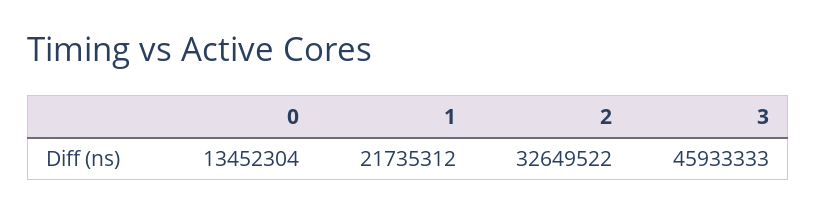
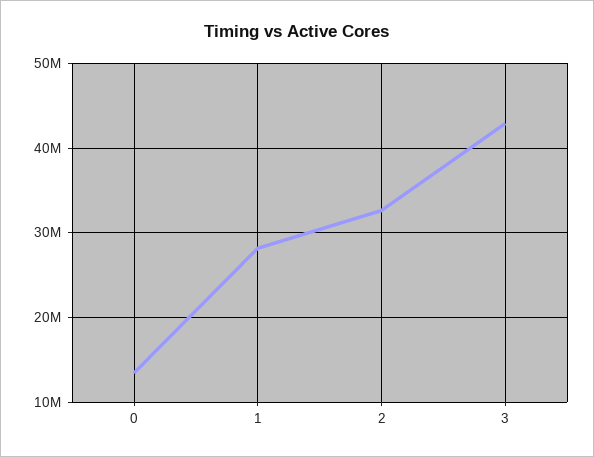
1: 21735312 -> 28000000
3: 45933333 -> 43000000

